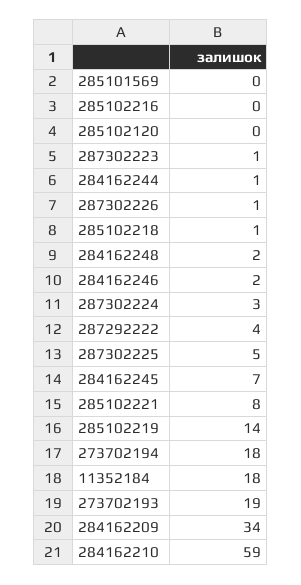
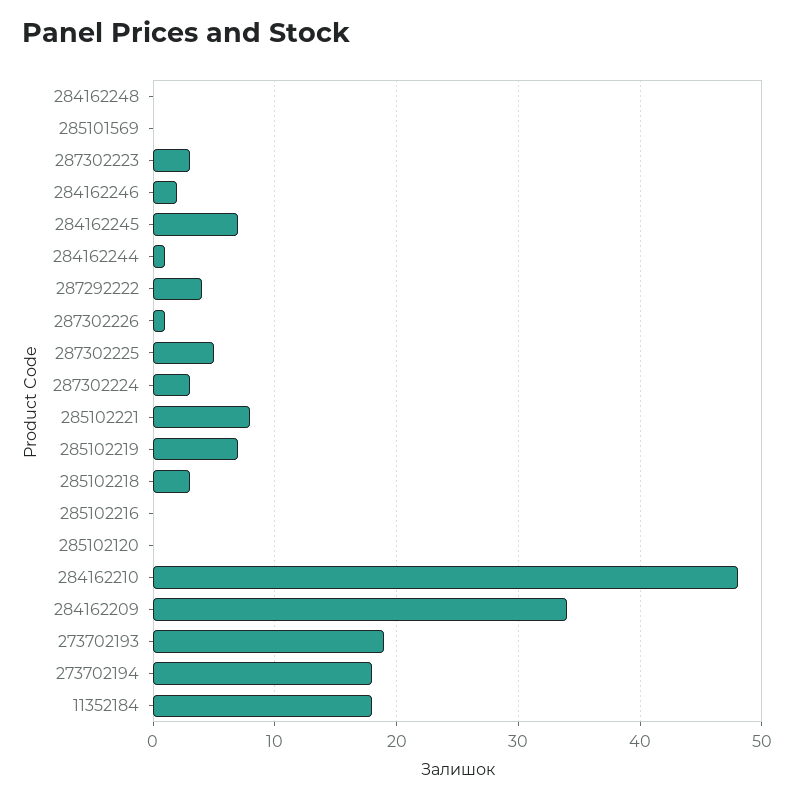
287302223: 1 -> 3
285102218: 1 -> 3
284162248: 2 -> 0
285102219: 14 -> 7
284162210: 59 -> 48

